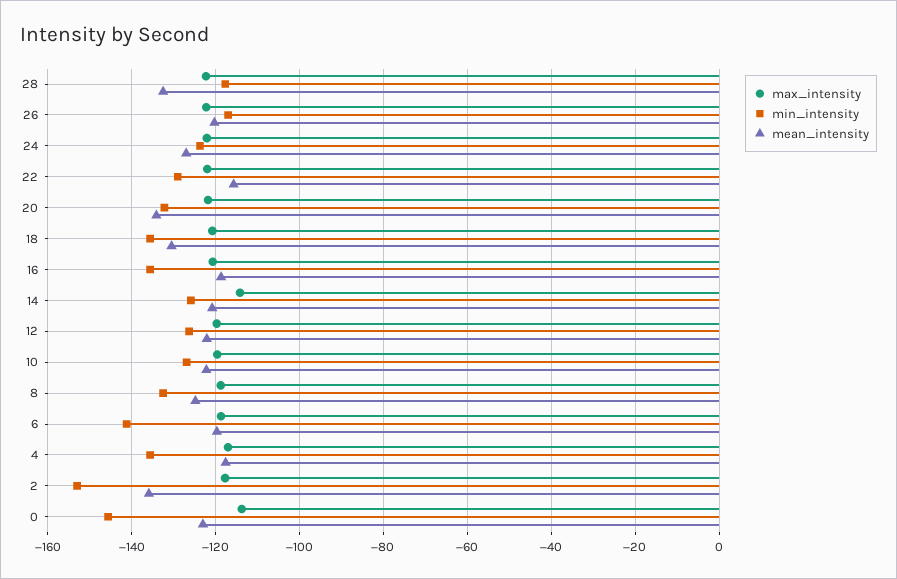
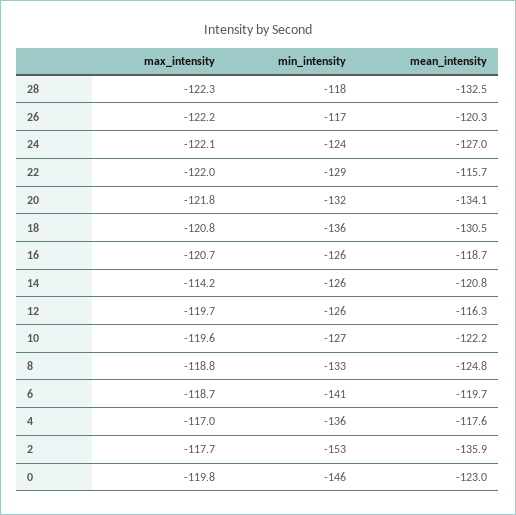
min_intensity, 16: -136 -> -126
mean_intensity, 12: -122 -> -116.3
max_intensity, 0: -114 -> -119.8

